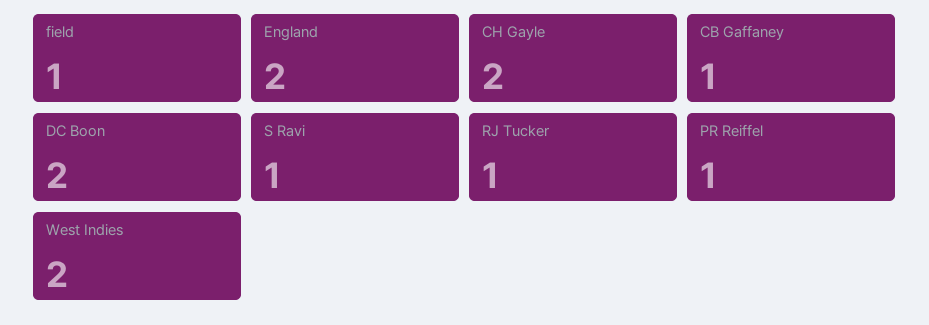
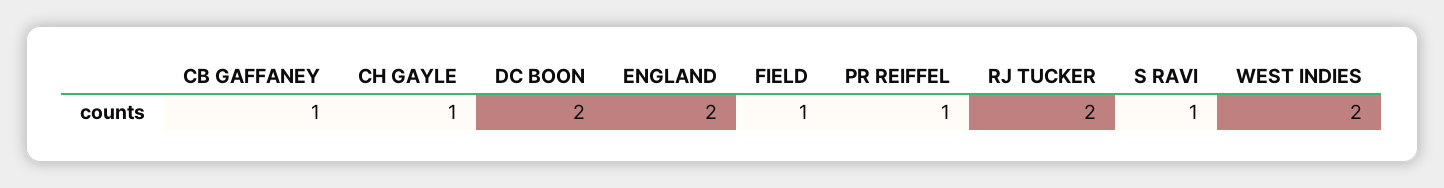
CH Gayle: 2 -> 1
RJ Tucker: 1 -> 2

